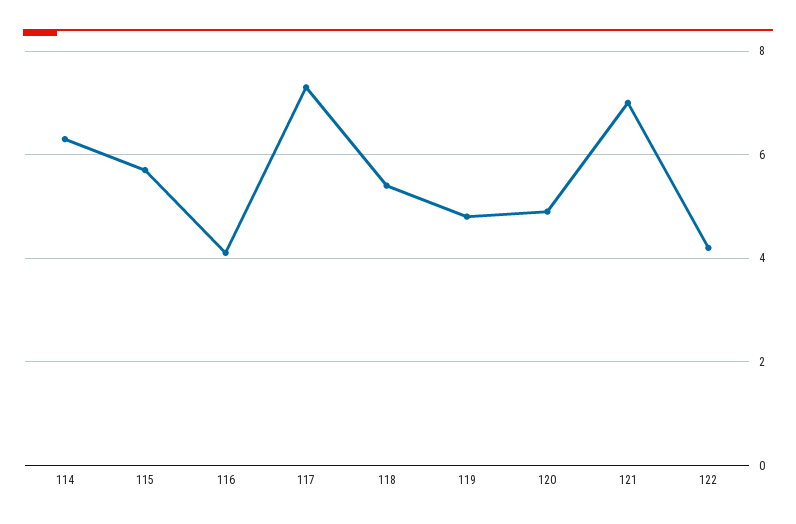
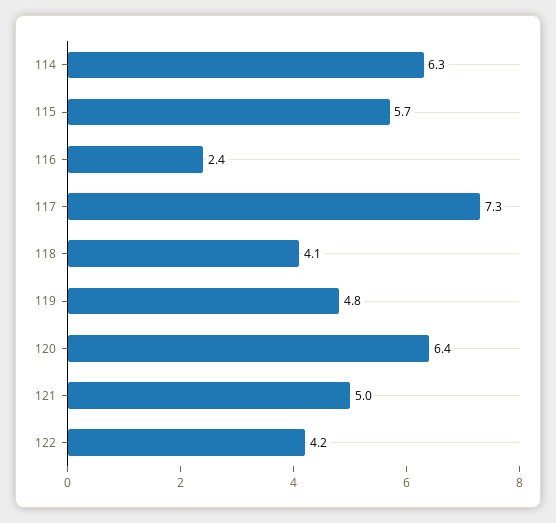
116: 4 -> 2.4
118: 5.5 -> 4.1
120: 5 -> 6.4
121: 7 -> 5

